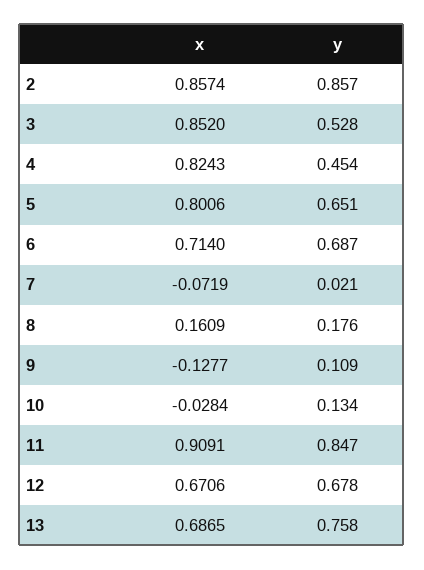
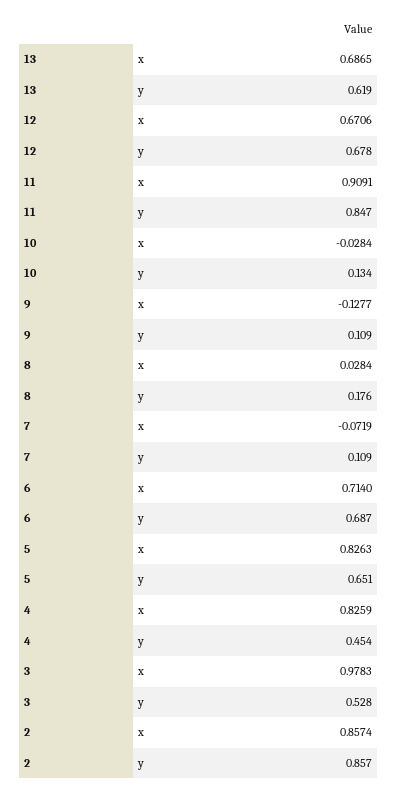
x, 3: 0.852 -> 0.9783
x, 4: 0.8243 -> 0.8259
x, 5: 0.8006 -> 0.8263
y, 7: 0.021 -> 0.109
x, 8: 0.1609 -> 0.0284
y, 13: 0.758 -> 0.619

